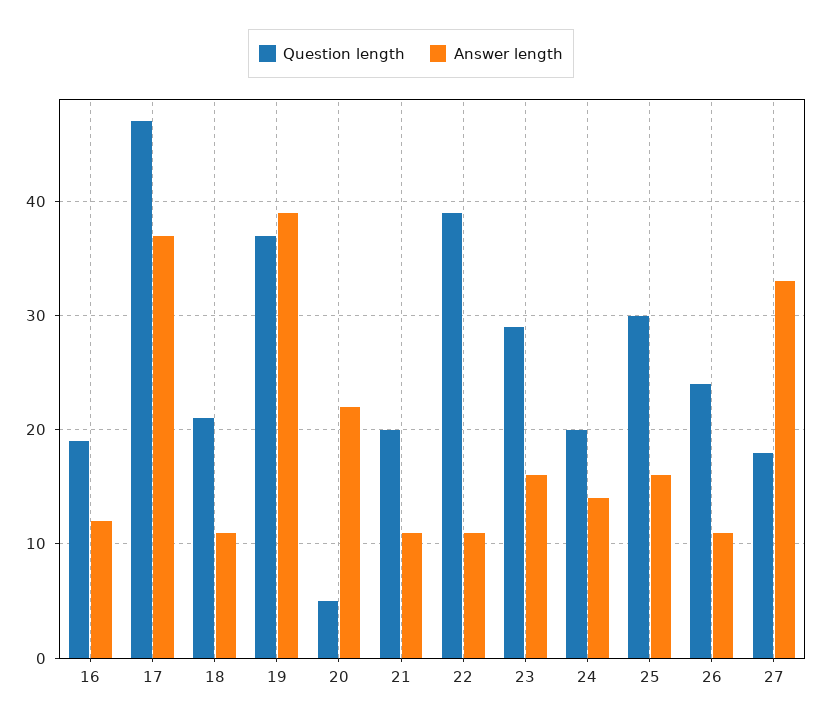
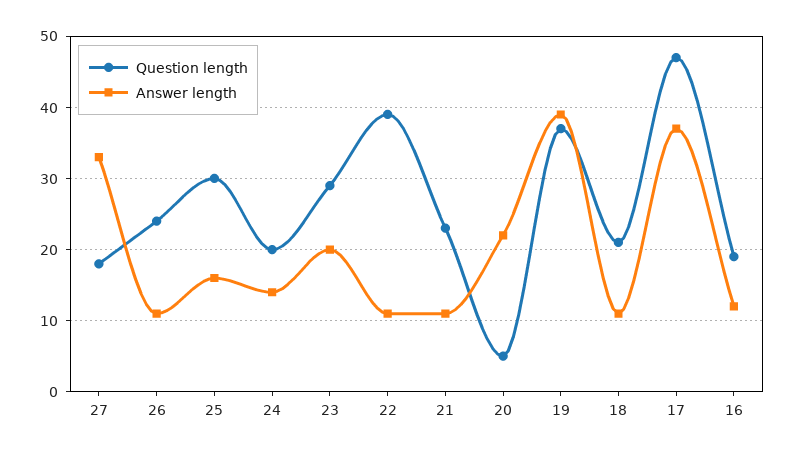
Question length, 21: 20 -> 23
Answer length, 23: 16 -> 20

